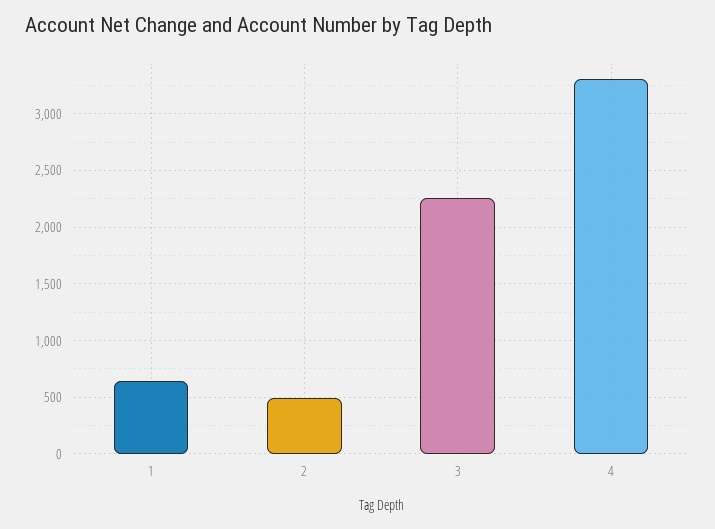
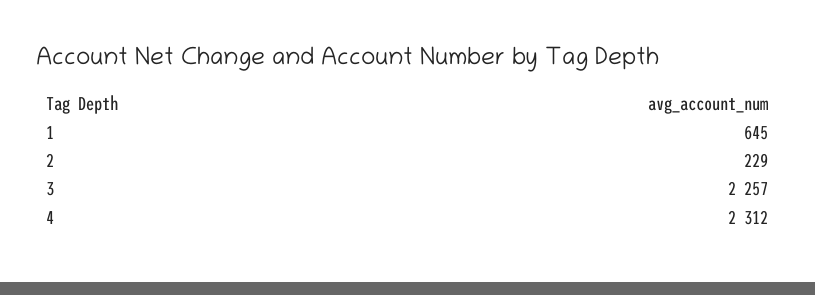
2: 500 -> 229
4: 3300 -> 2312

